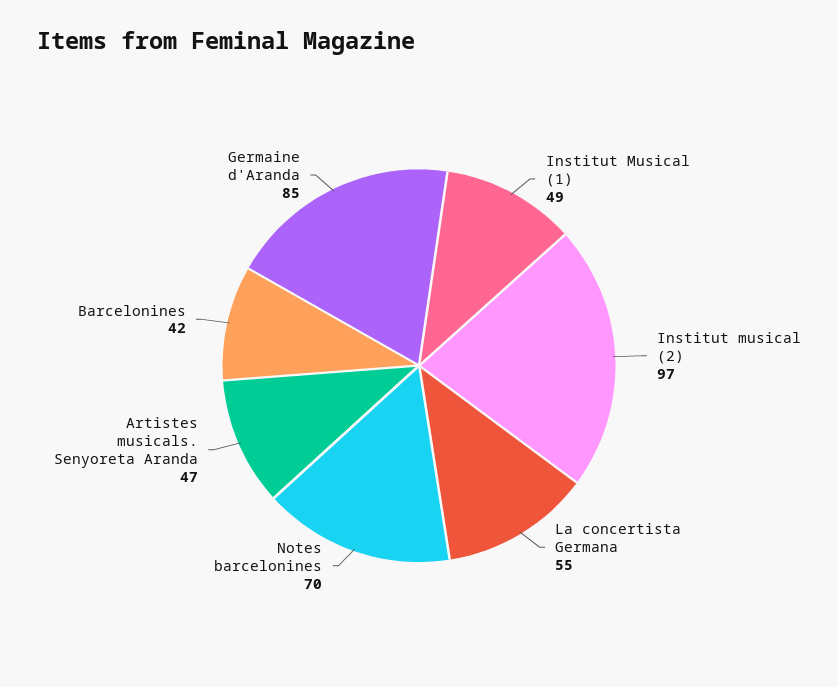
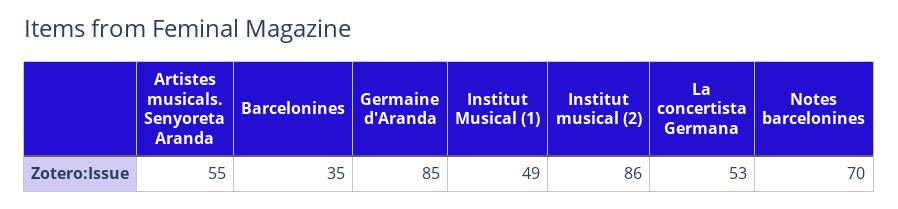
Institut musical (2): 97 -> 86
La concertista Germana: 55 -> 53
Artistes musicals. Senyoreta Aranda: 47 -> 55
Barcelonines: 42 -> 35

